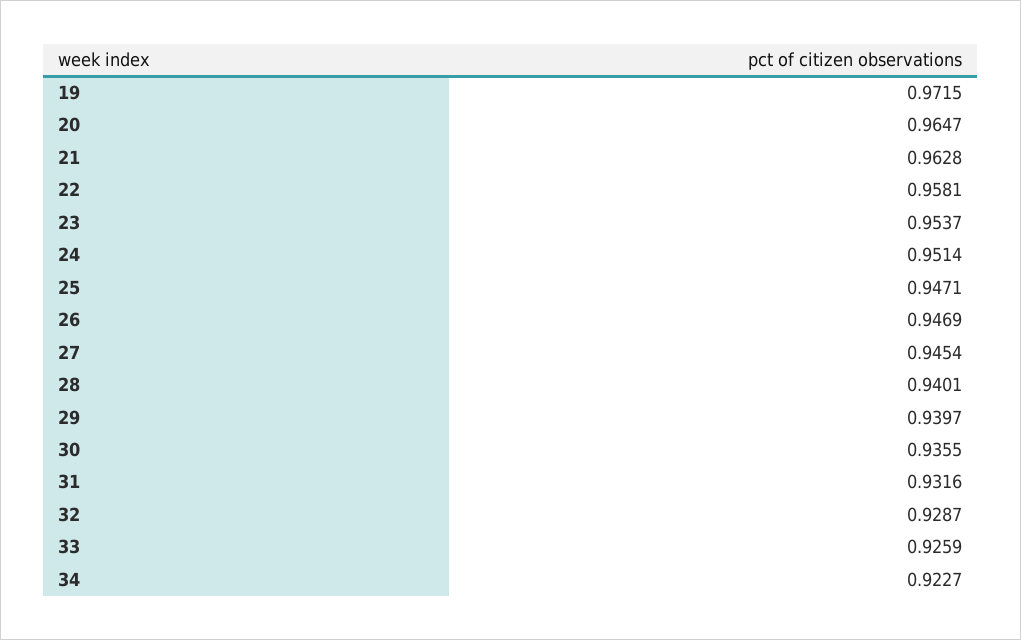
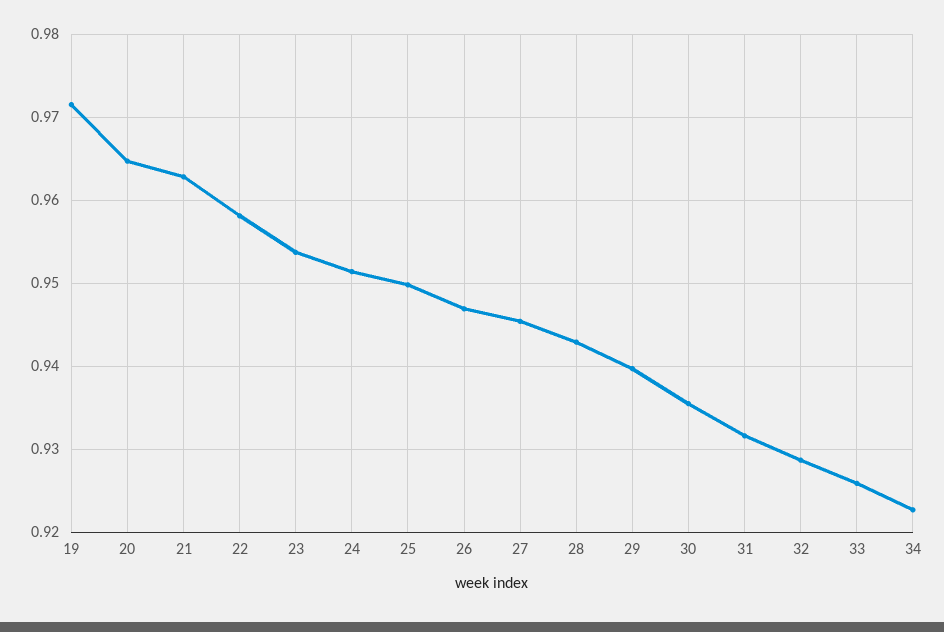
25: 0.9471 -> 0.95
28: 0.9401 -> 0.943

